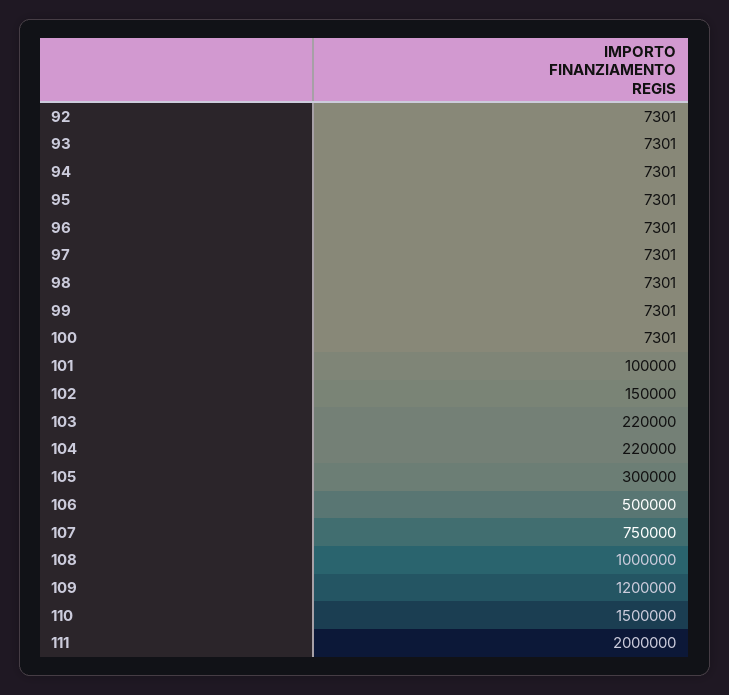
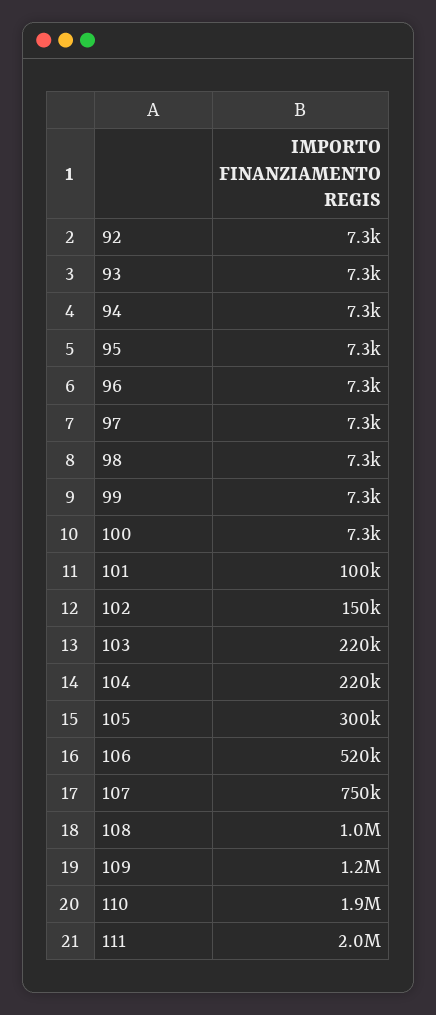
106: 500000 -> 520000
110: 1500000 -> 1900000

